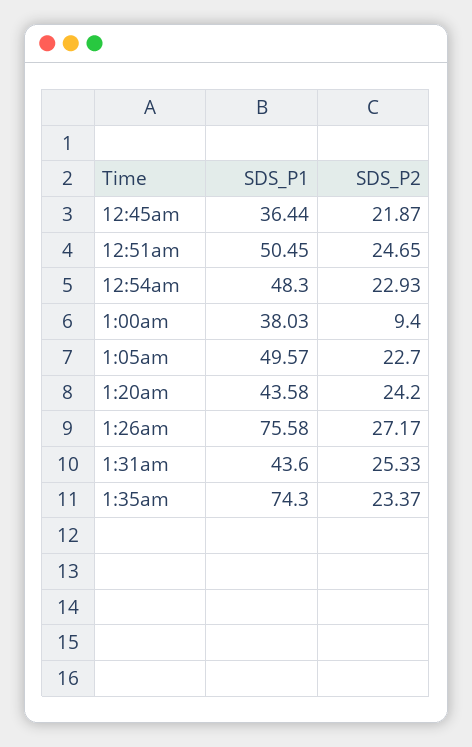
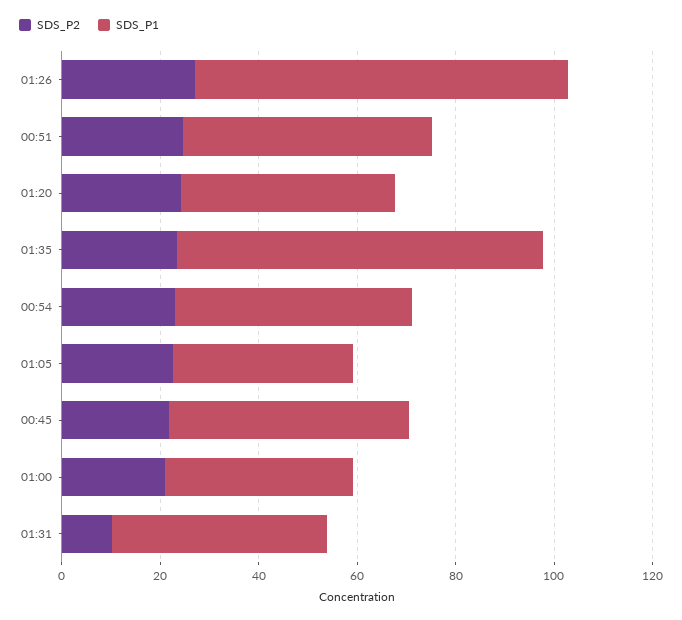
SDS_P1, 12:45am: 36.44 -> 50
SDS_P2, 1:00am: 9.4 -> 20
SDS_P1, 1:05am: 49.57 -> 35
SDS_P2, 1:31am: 25.33 -> 10

